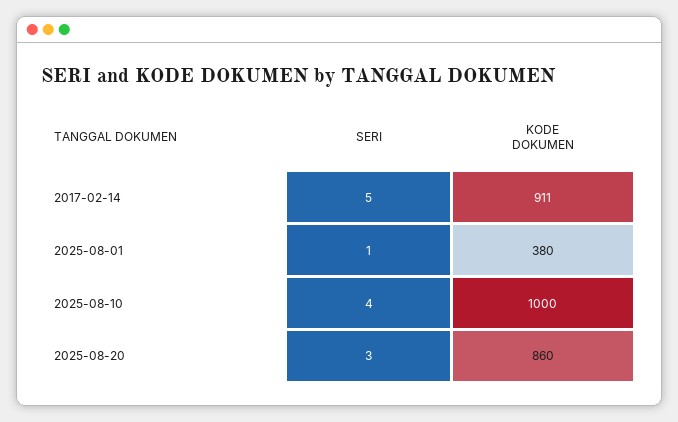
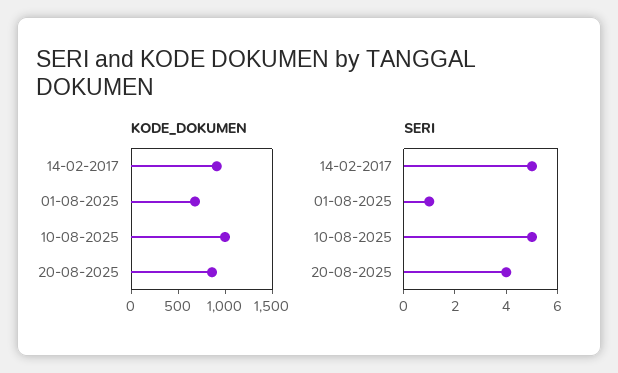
KODE DOKUMEN, 2025-08-01: 380 -> 700
SERI, 2025-08-10: 4 -> 5
SERI, 2025-08-20: 3 -> 4

